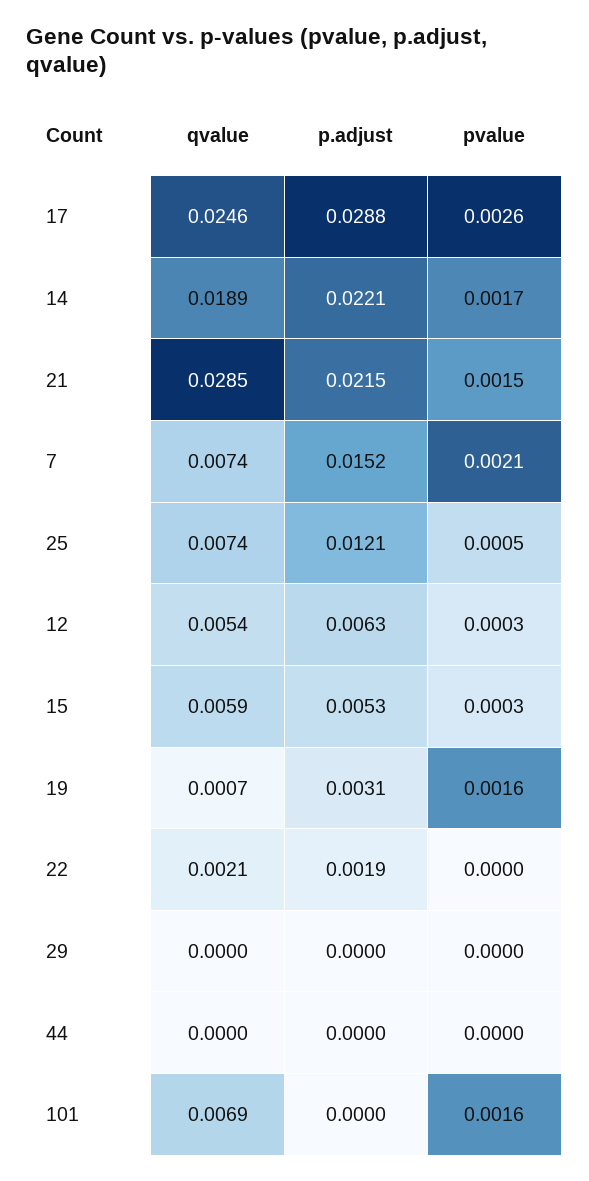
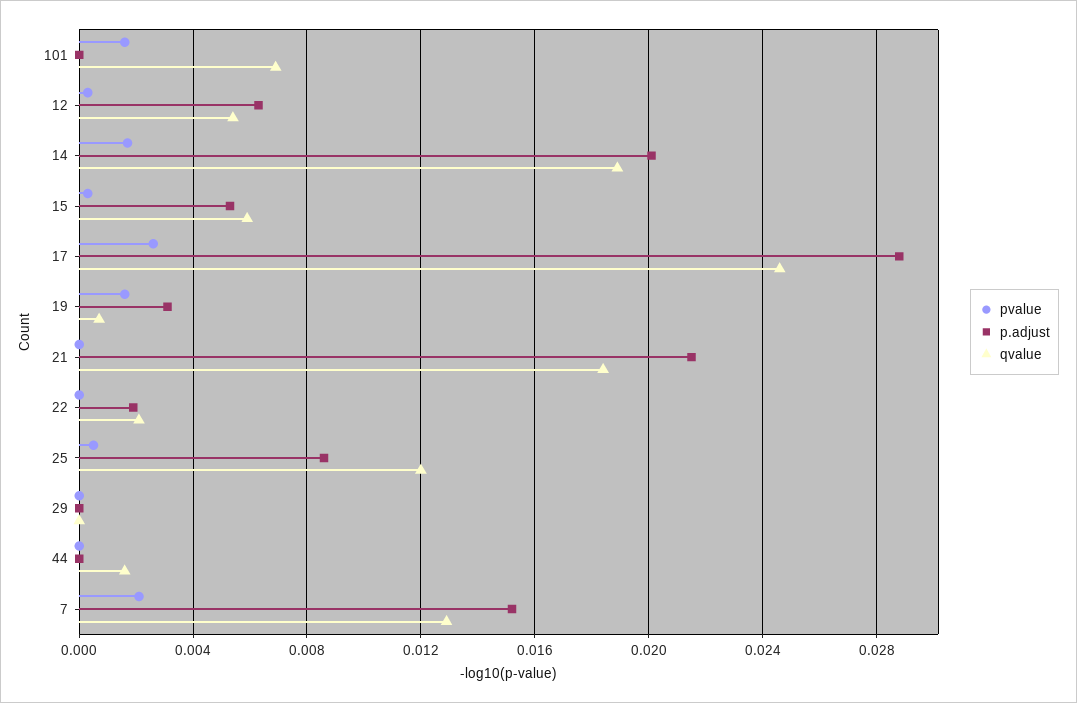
p.adjust, 14: 0.0221 -> 0.02
qvalue, 21: 0.0285 -> 0.0185
pvalue, 21: 0.0015 -> 0
qvalue, 7: 0.0074 -> 0.013
qvalue, 25: 0.0074 -> 0.012
p.adjust, 25: 0.0121 -> 0.0085
qvalue, 44: 0 -> 0.0015

